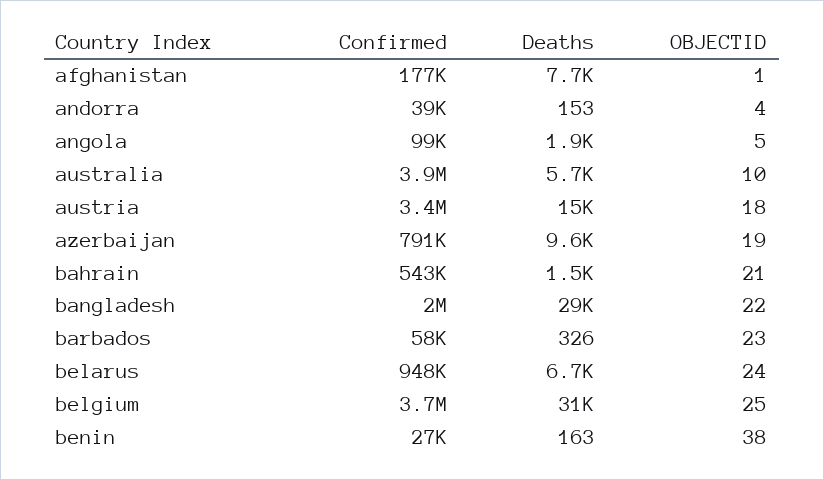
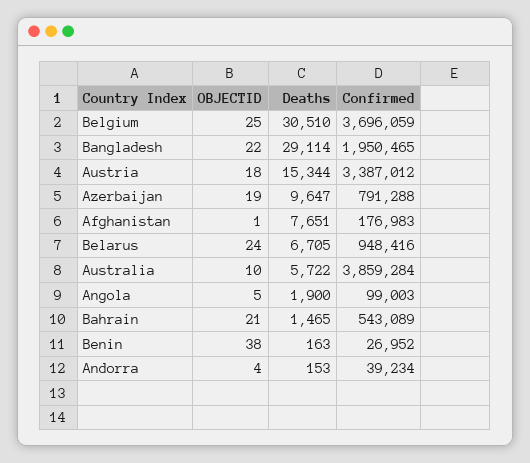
Confirmed, barbados: 58000 -> none
Deaths, barbados: 326 -> none
OBJECTID, barbados: 23 -> none

